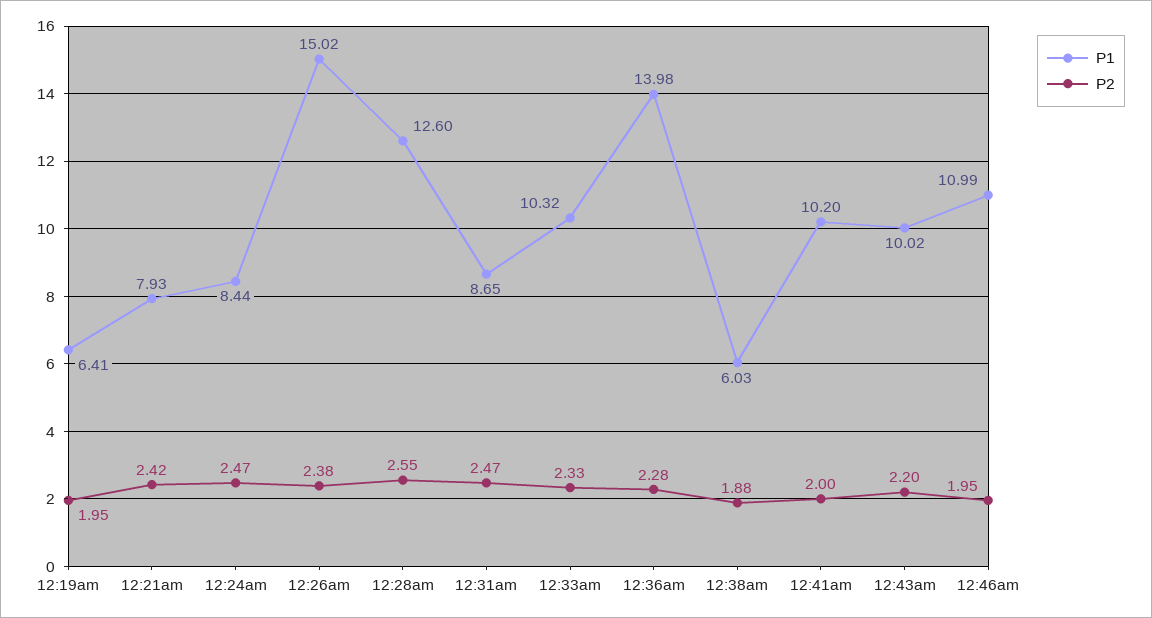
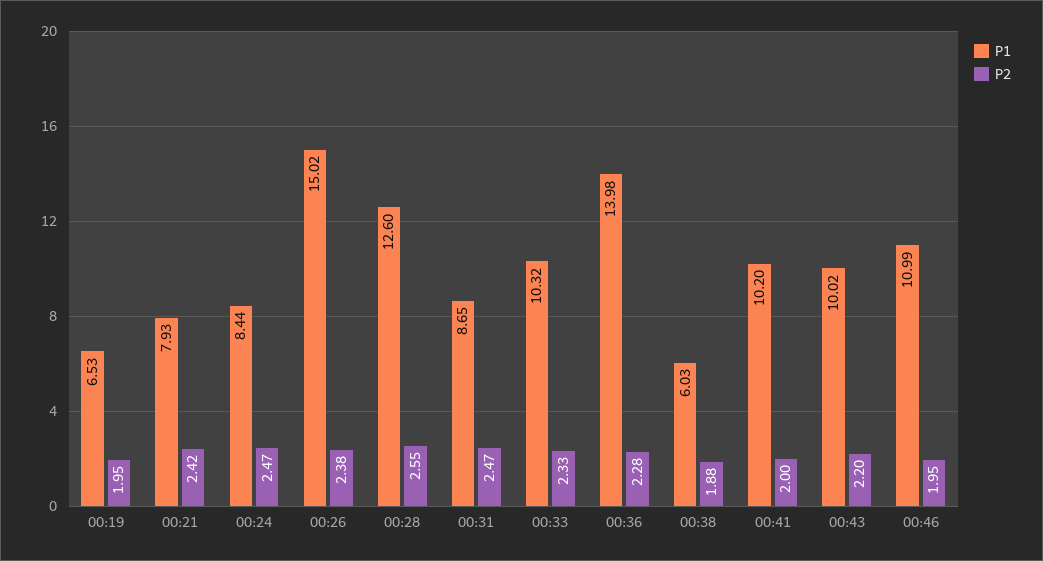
P1, 12:19am: 6.41 -> 6.53

